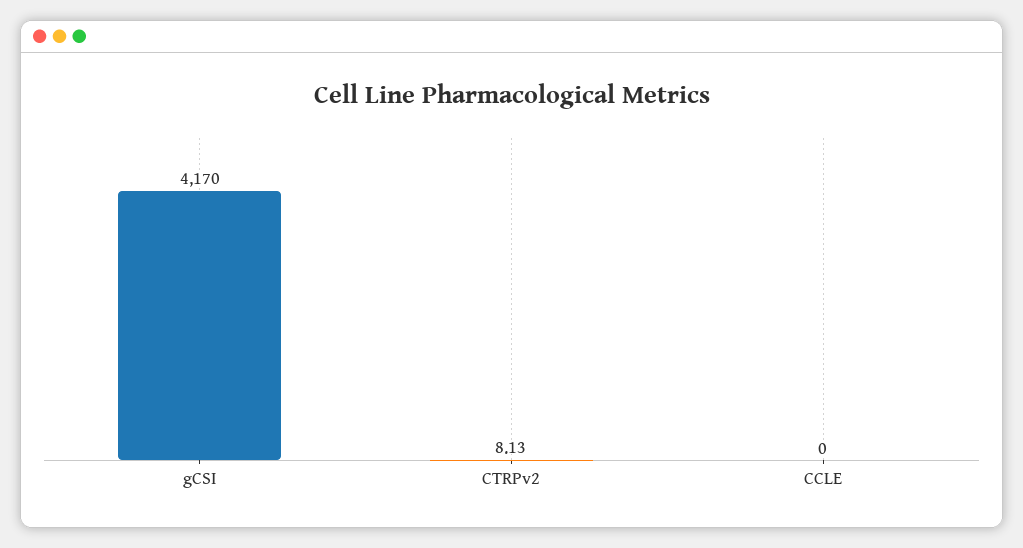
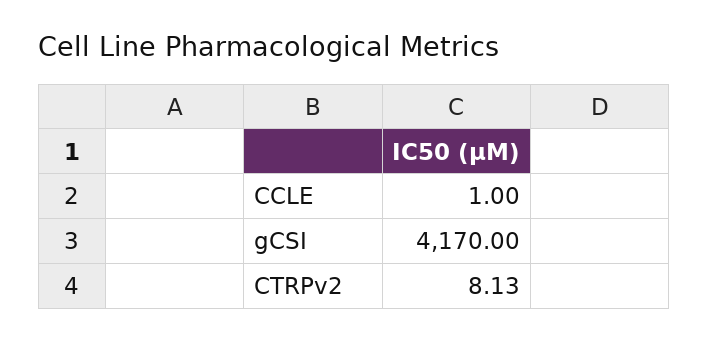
CCLE: 0 -> 1

